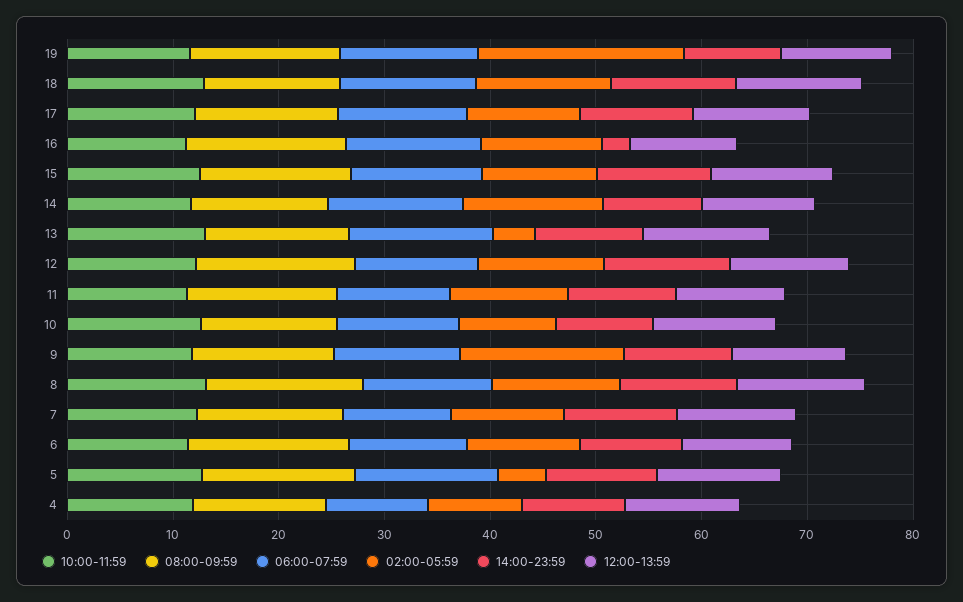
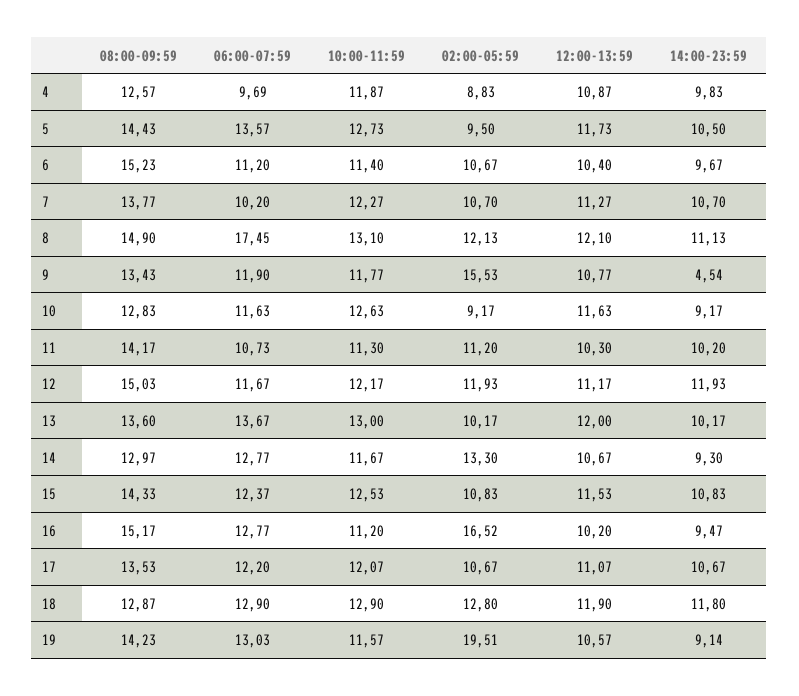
02:00-05:59, 16: 12 -> 16.52
14:00-23:59, 16: 2 -> 9.47
02:00-05:59, 13: 4 -> 10.17
14:00-23:59, 9: 10 -> 4.54
06:00-07:59, 8: 12 -> 17.45
02:00-05:59, 5: 4 -> 9.5

